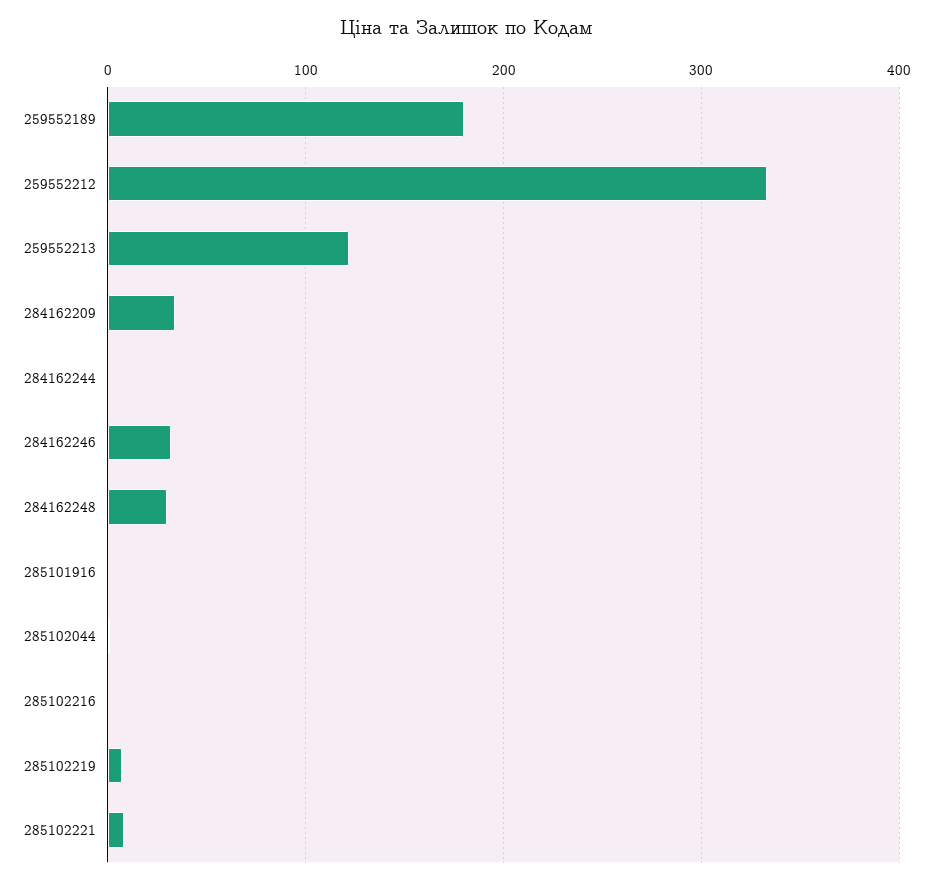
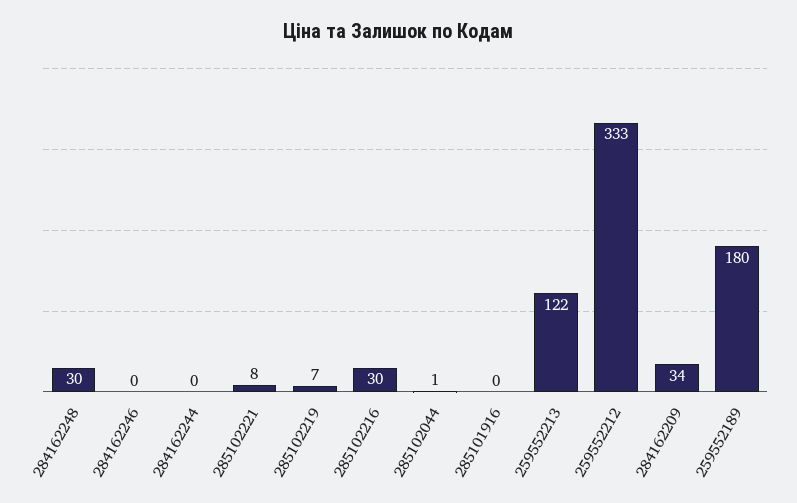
284162246: 30 -> 0
285102216: 0 -> 30

